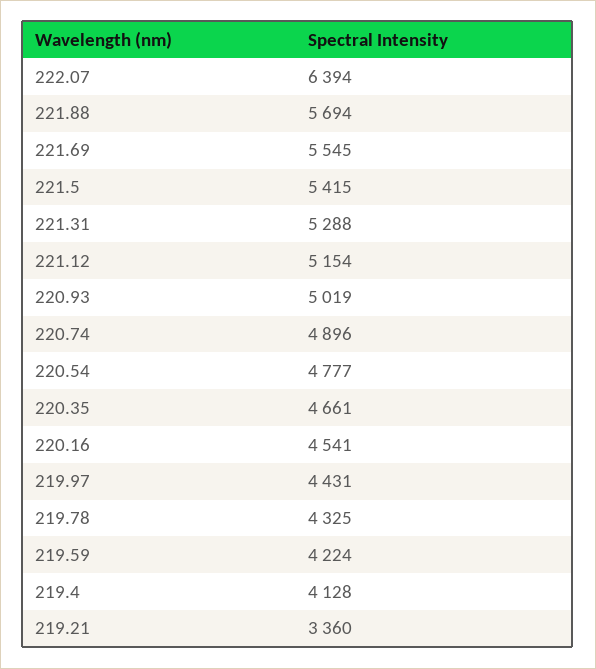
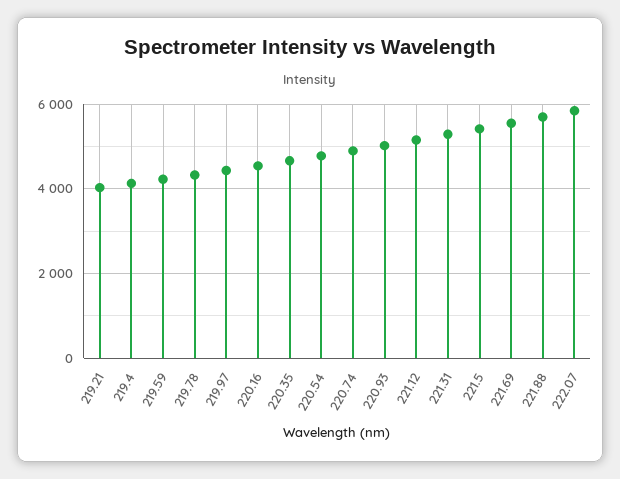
222.07: 6394 -> 5800
219.21: 3360 -> 4000

